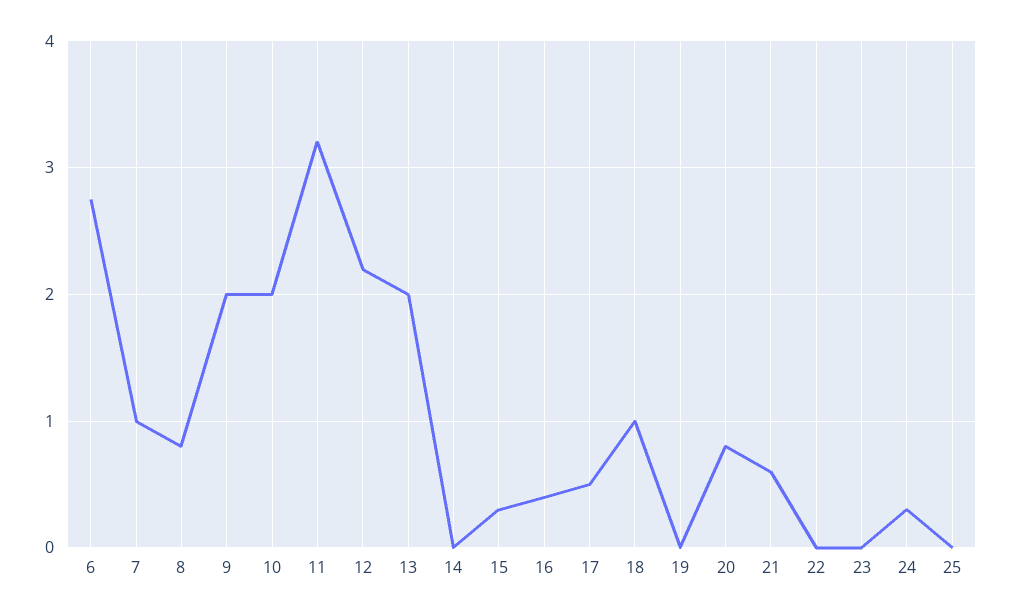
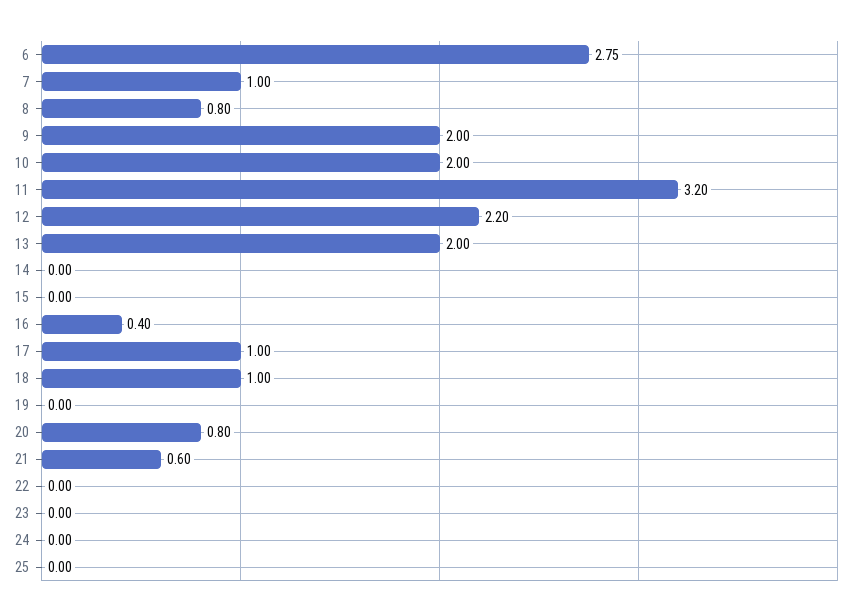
15: 0.3 -> 0
17: 0.5 -> 1
24: 0.3 -> 0

